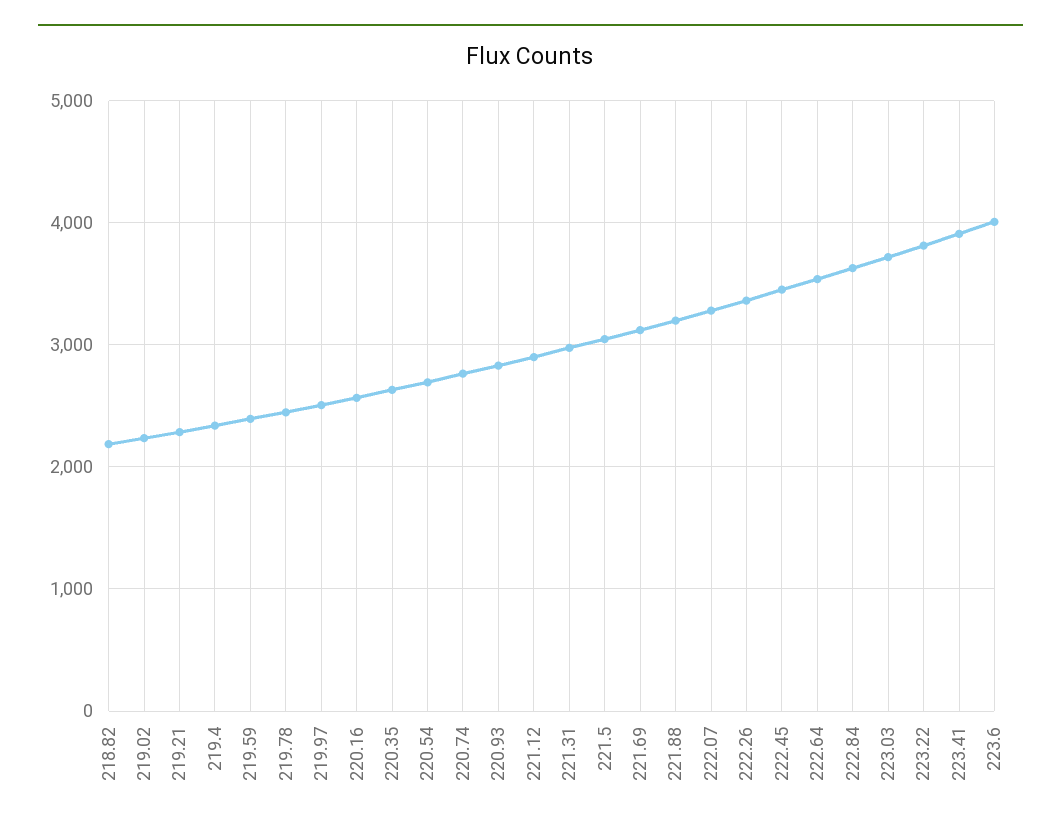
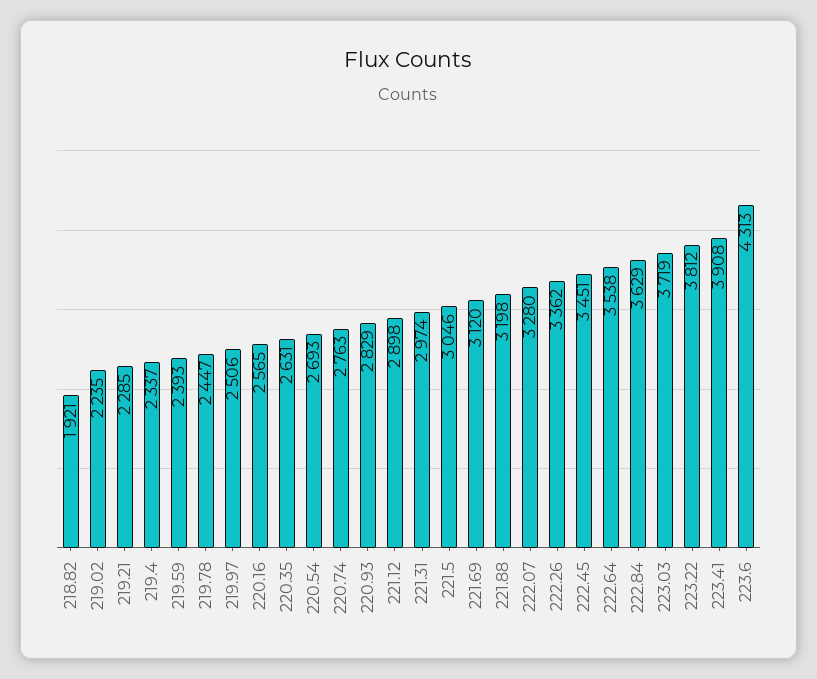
218.82: 2200 -> 1921
223.6: 4000 -> 4313

